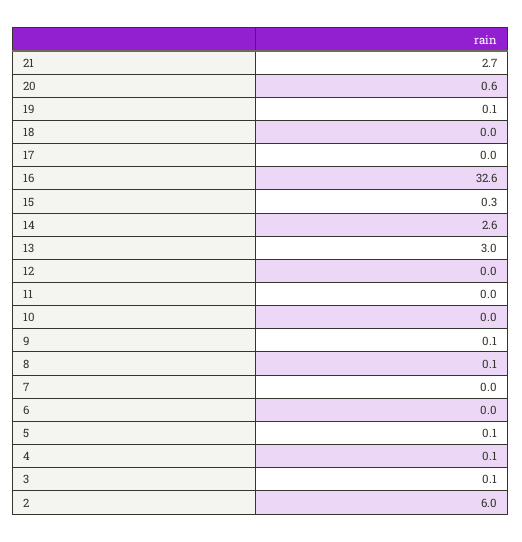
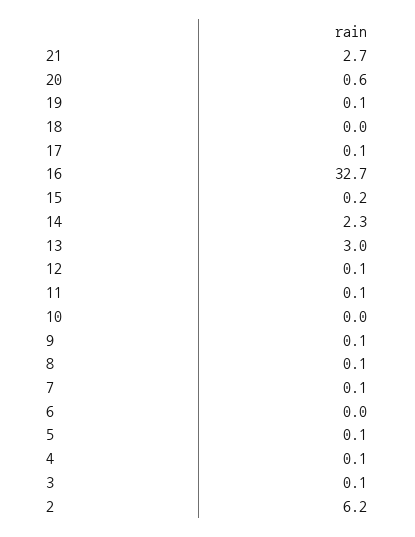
17: 0 -> 0.1
16: 32.6 -> 32.7
15: 0.3 -> 0.2
14: 2.6 -> 2.3
12: 0 -> 0.1
11: 0 -> 0.1
7: 0 -> 0.1
2: 6 -> 6.2

